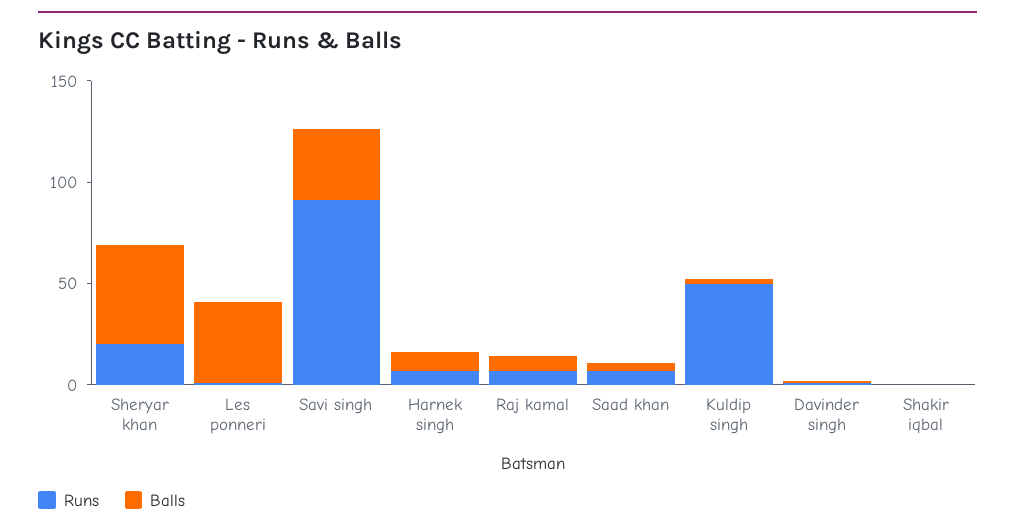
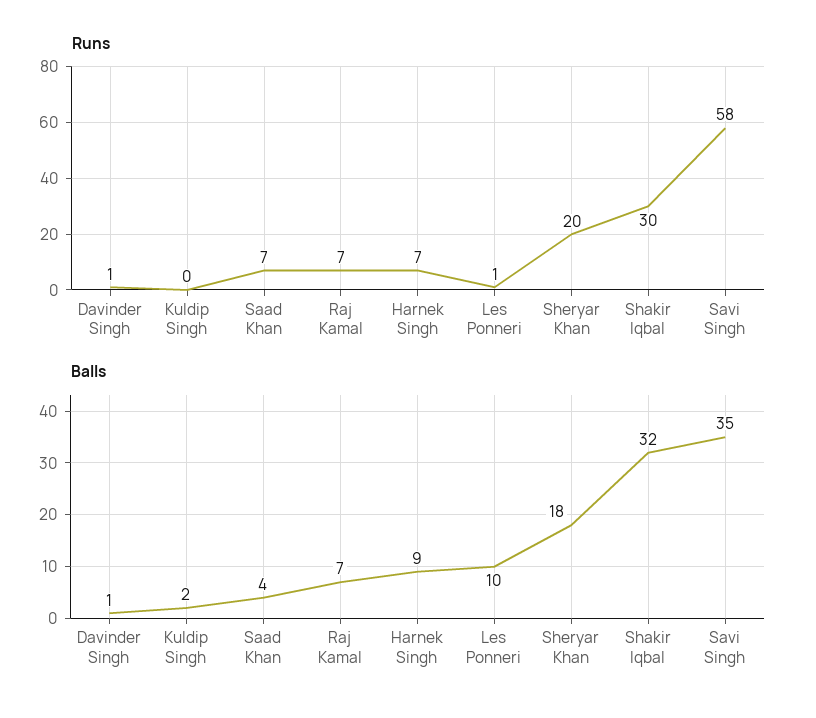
Balls, Sheryar khan: 50 -> 18
Balls, Les ponneri: 40 -> 10
Runs, Savi singh: 90 -> 58
Runs, Kuldip singh: 50 -> 0
Runs, Shakir iqbal: 0 -> 30
Balls, Shakir iqbal: 0 -> 32

